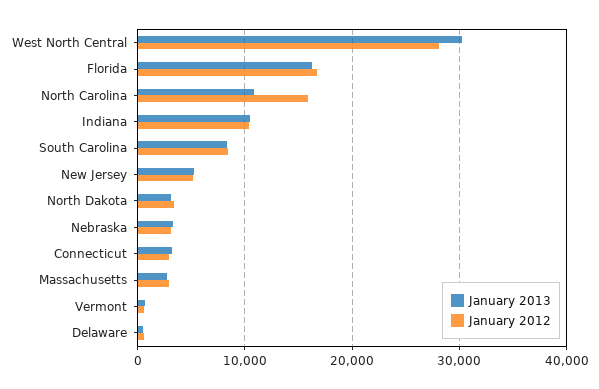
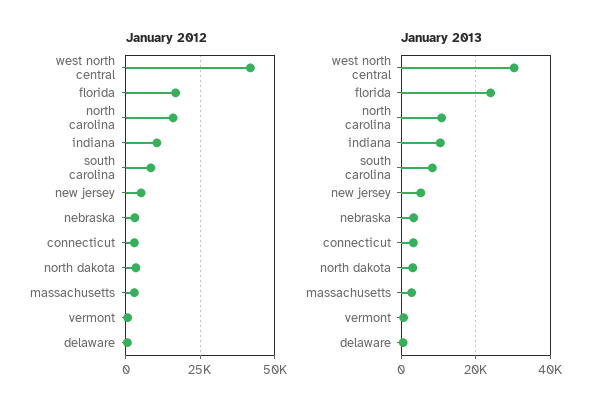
January 2012, West North Central: 28000 -> 42500
January 2013, Florida: 16000 -> 24000

